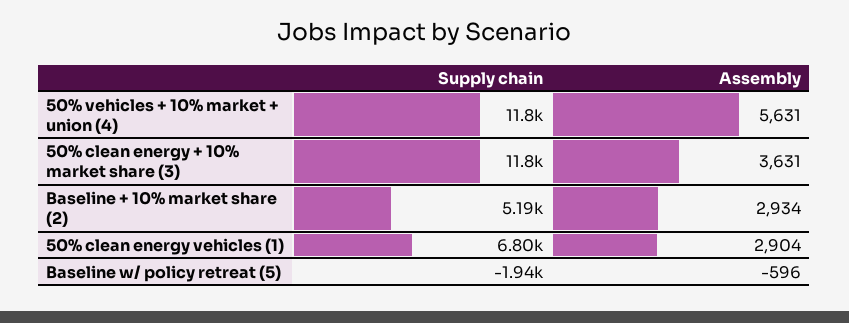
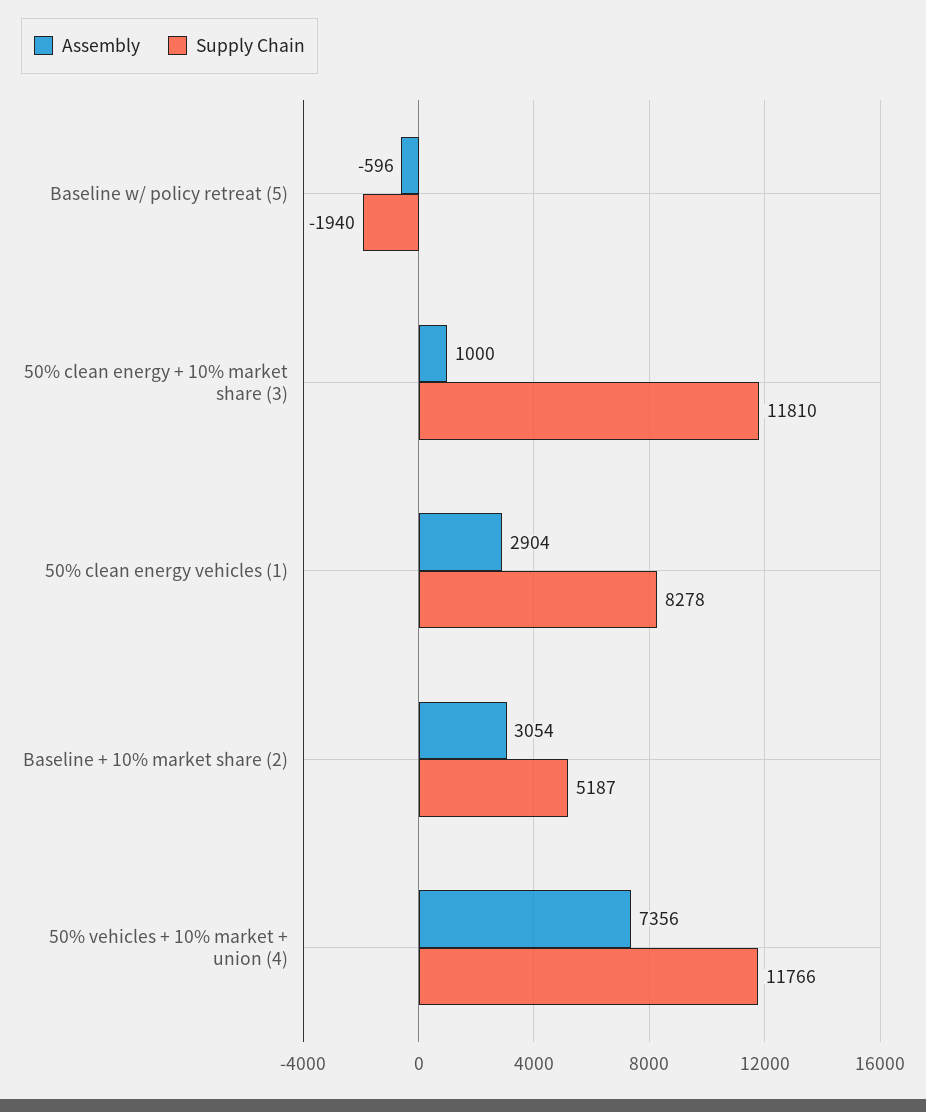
Assembly, 50% vehicles + 10% market + union (4): 5631 -> 7356
Assembly, 50% clean energy + 10% market share (3): 3631 -> 1000
Assembly, Baseline + 10% market share (2): 2934 -> 3054
Supply chain, 50% clean energy vehicles (1): 6800 -> 8278

